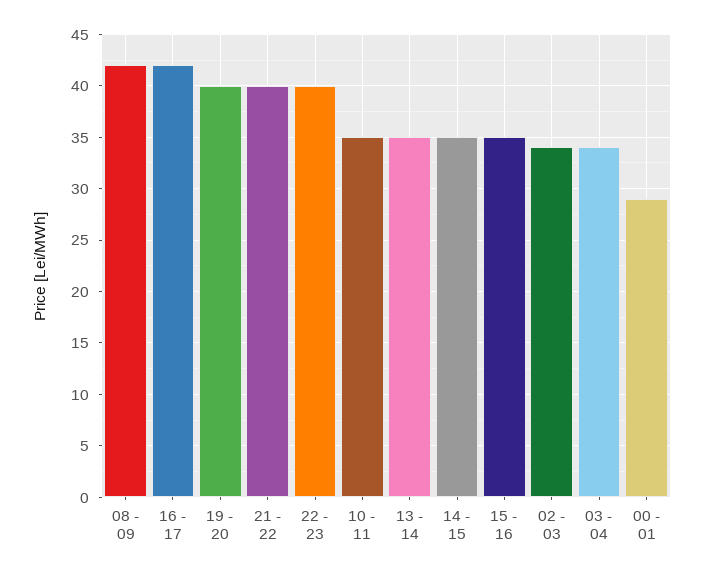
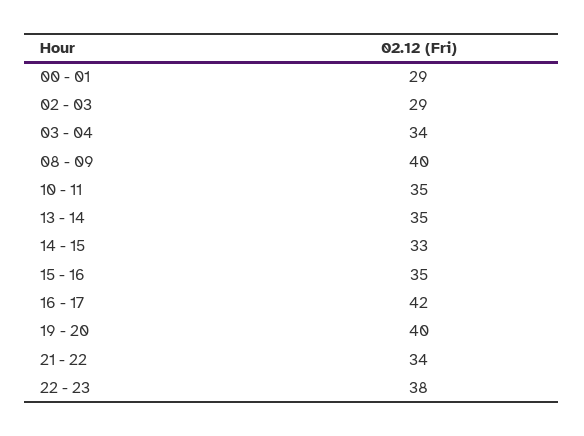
08 - 09: 42 -> 40
21 - 22: 40 -> 34
22 - 23: 40 -> 38
14 - 15: 35 -> 33
02 - 03: 34 -> 29

